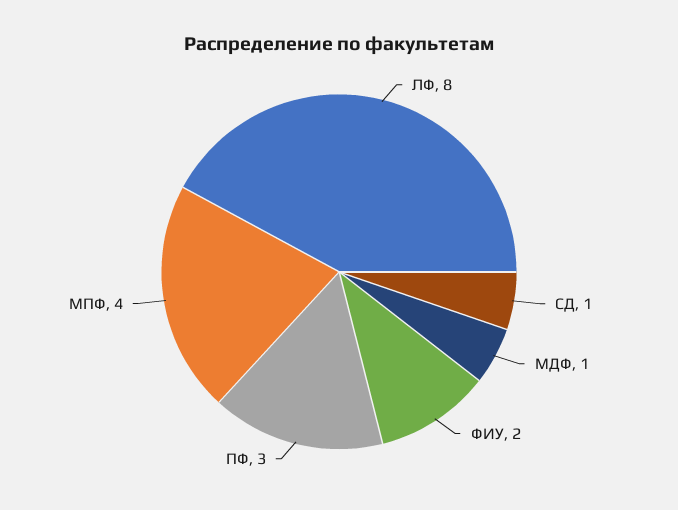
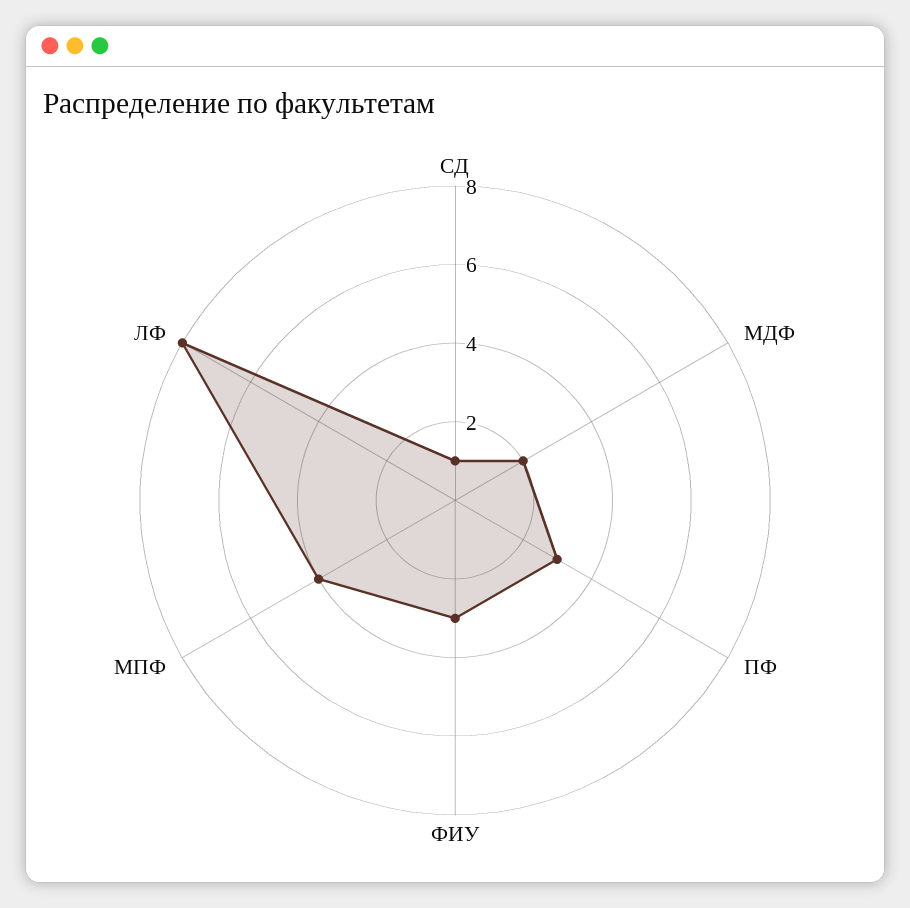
МДФ: 1 -> 2
ФИУ: 2 -> 3

